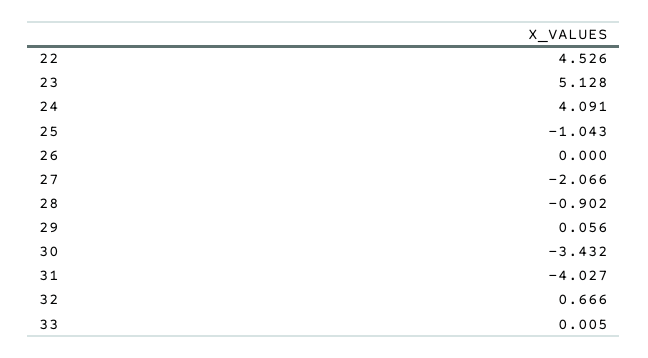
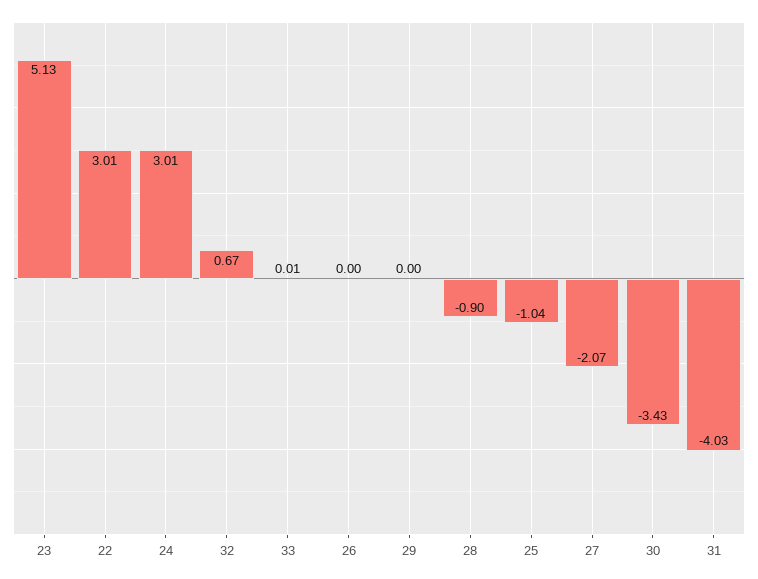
22: 4.526 -> 3.01
24: 4.091 -> 3.01
29: 0.056 -> 0

